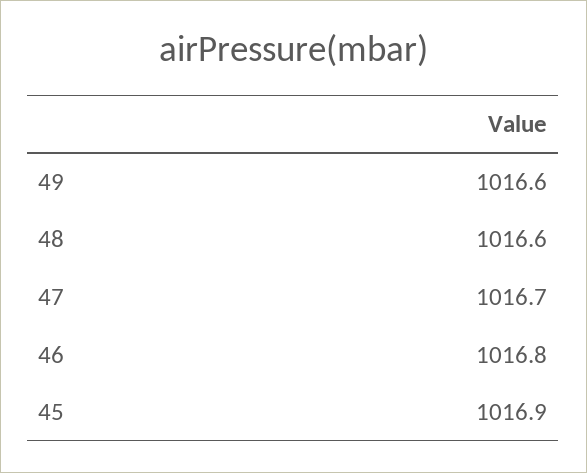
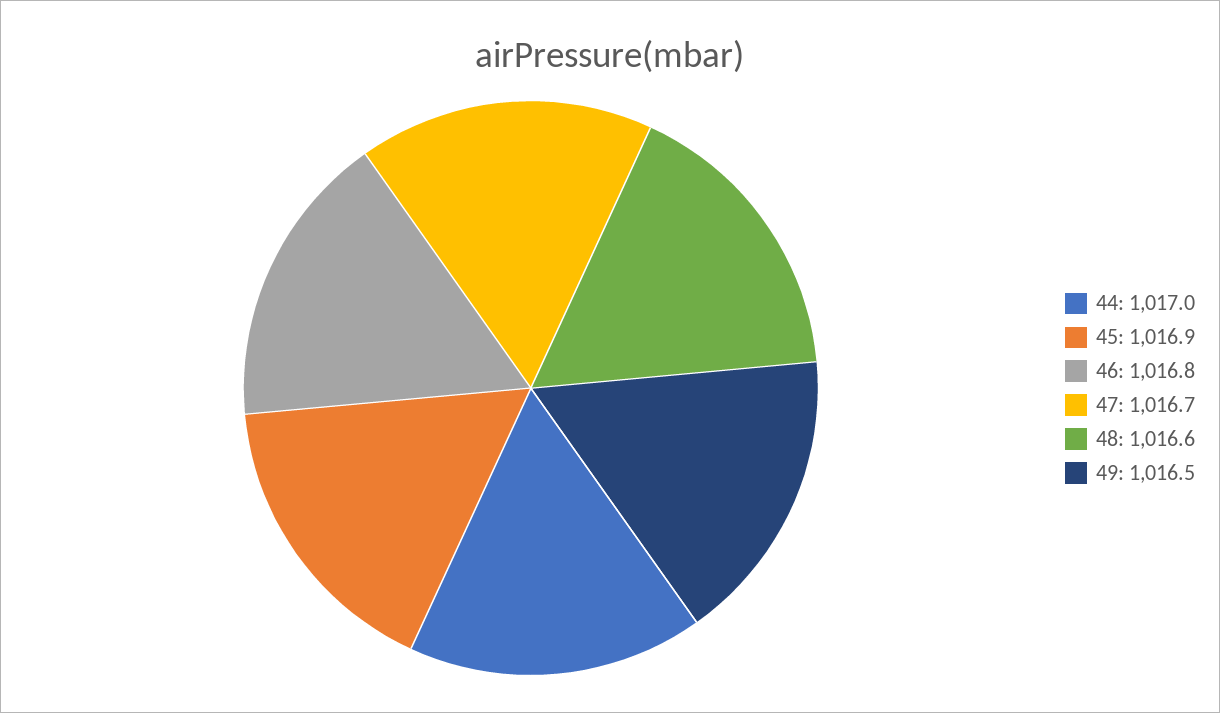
49: 1016.6 -> 1016.5
44: none -> 1017

